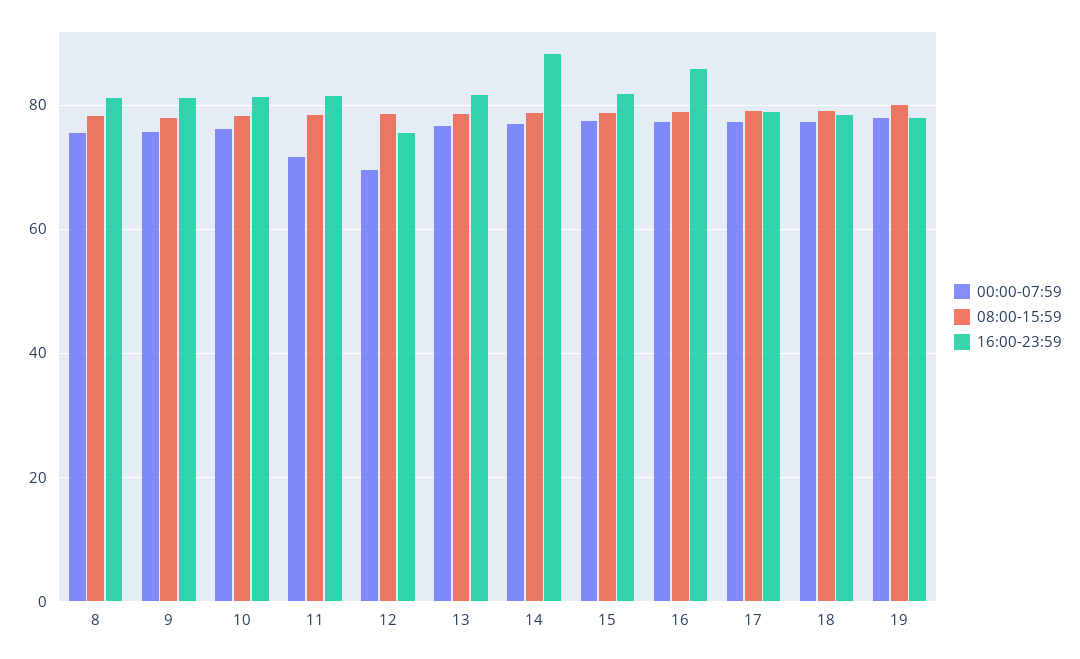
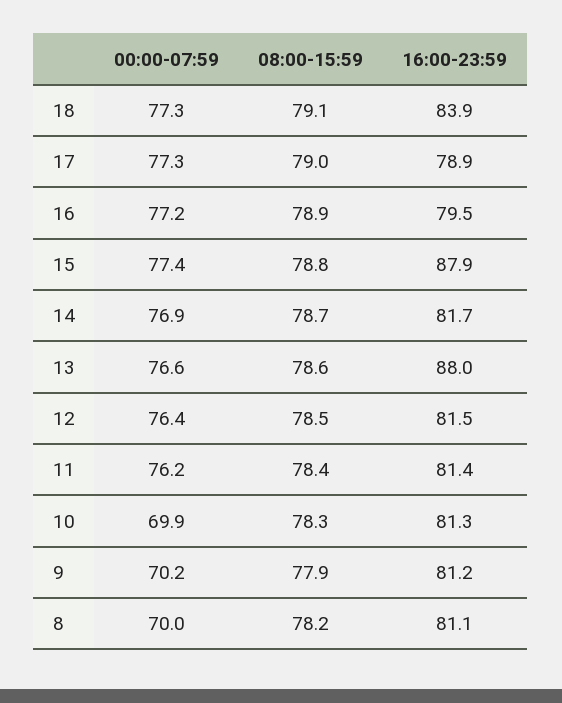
00:00-07:59, 8: 76 -> 70
00:00-07:59, 9: 76 -> 70.2
00:00-07:59, 10: 76 -> 69.9
00:00-07:59, 11: 72 -> 76.2
00:00-07:59, 12: 70 -> 76.4
16:00-23:59, 12: 76 -> 81.5
16:00-23:59, 13: 82 -> 88
16:00-23:59, 14: 88 -> 81.7
16:00-23:59, 15: 82 -> 87.9
16:00-23:59, 16: 86 -> 79.5
16:00-23:59, 18: 78 -> 83.9
00:00-07:59, 19: 78 -> none
08:00-15:59, 19: 80 -> none
16:00-23:59, 19: 78 -> none

